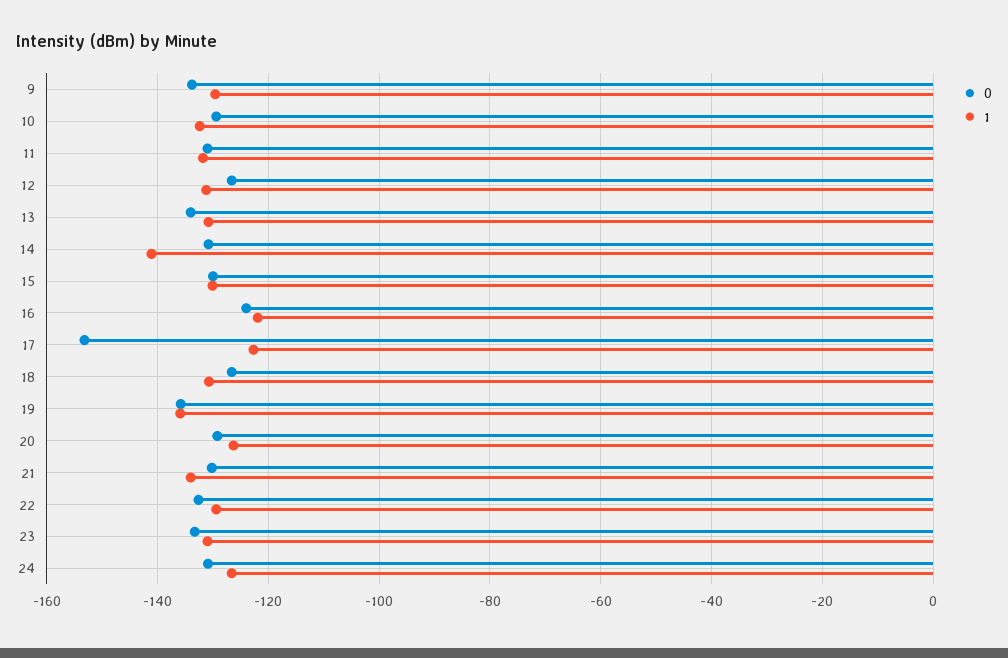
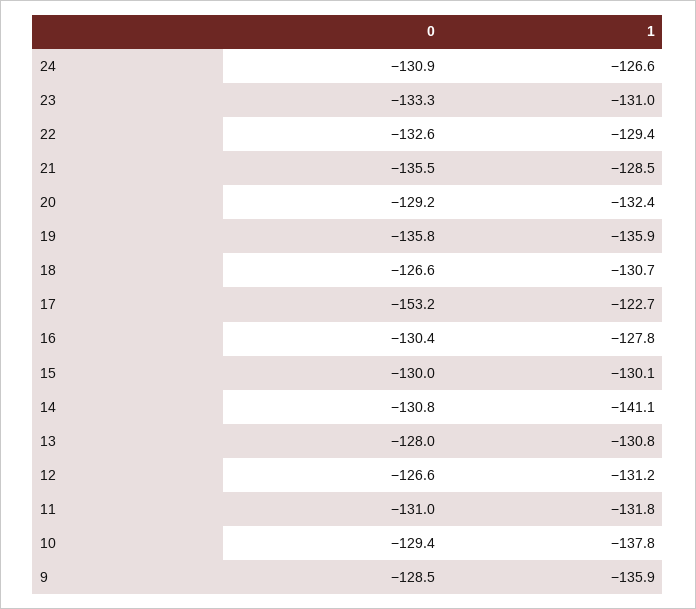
0, 9: -134 -> -128.5
1, 9: -130 -> -135.9
1, 10: -132 -> -137.8
0, 13: -134 -> -128
0, 16: -124 -> -130.4
1, 16: -122 -> -127.8
1, 20: -126 -> -132.4
0, 21: -130 -> -135.5
1, 21: -134 -> -128.5

